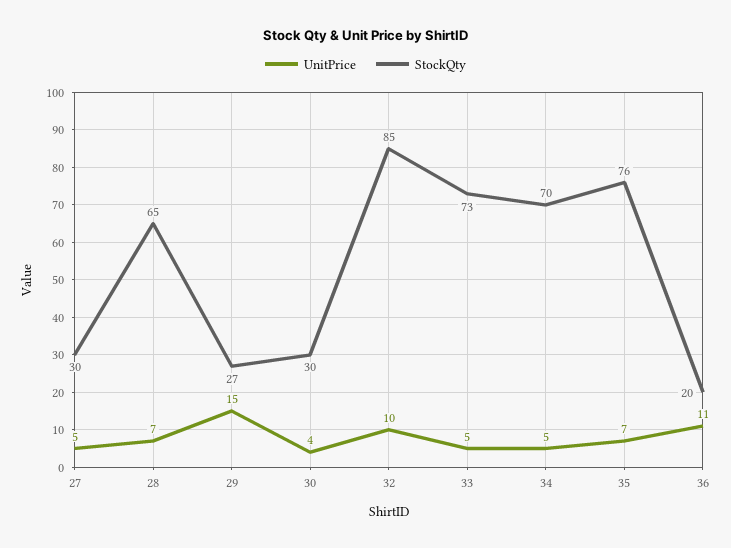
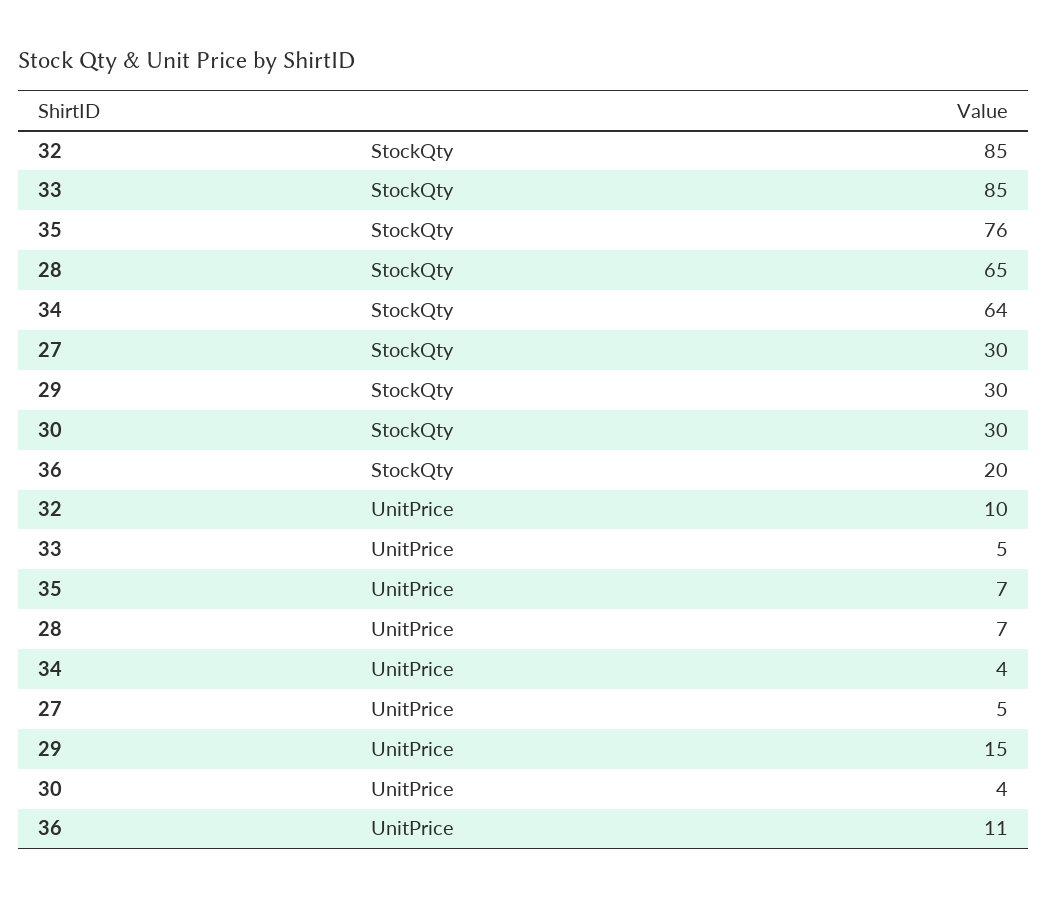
StockQty, 29: 27 -> 30
StockQty, 33: 73 -> 85
UnitPrice, 34: 5 -> 4
StockQty, 34: 70 -> 64

